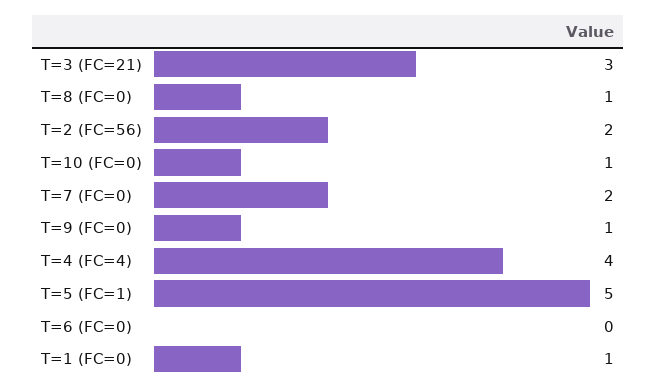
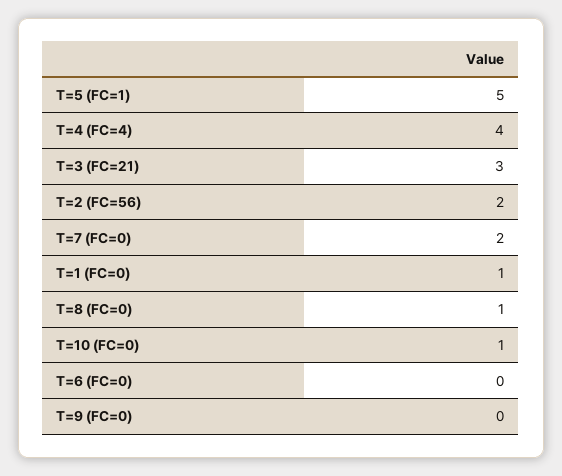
T=9 (FC=0): 1 -> 0

